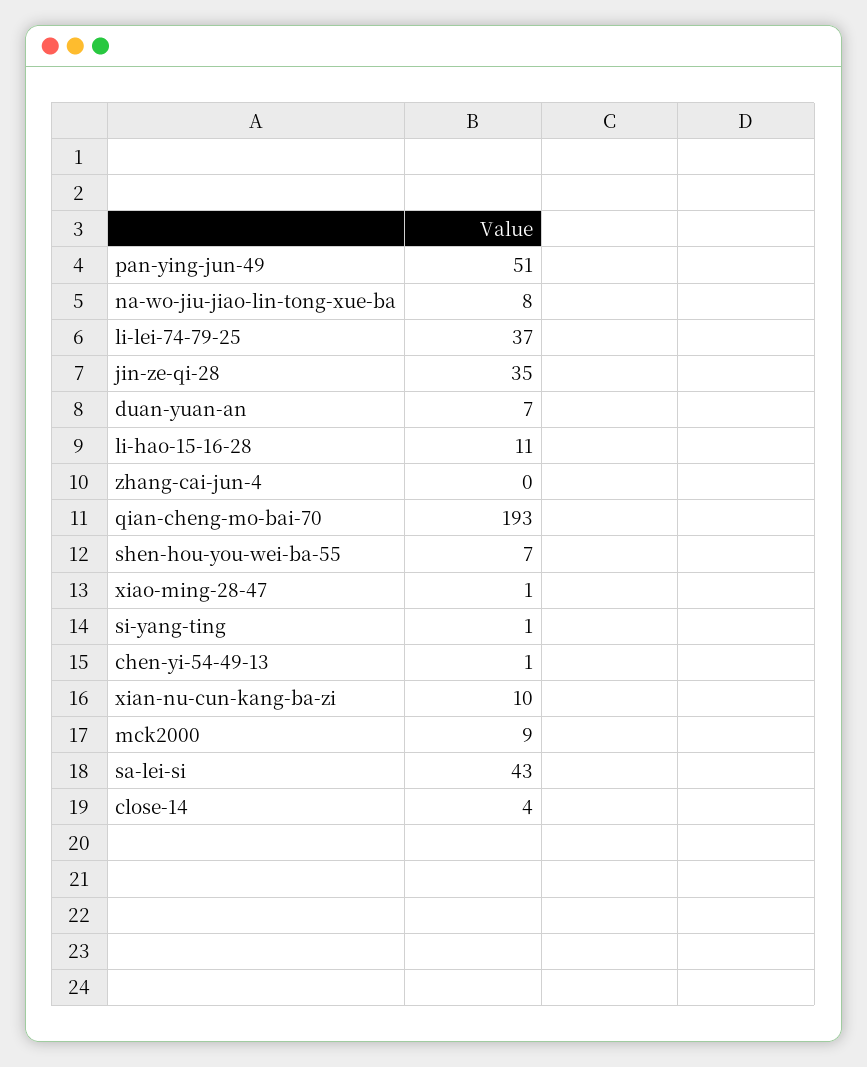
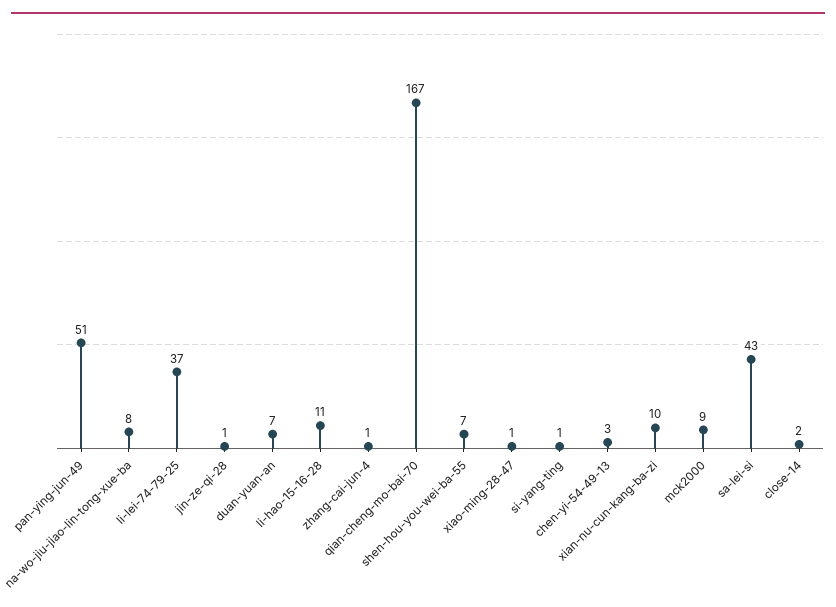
jin-ze-qi-28: 35 -> 1
zhang-cai-jun-4: 0 -> 1
qian-cheng-mo-bai-70: 193 -> 167
chen-yi-54-49-13: 1 -> 3
close-14: 4 -> 2

